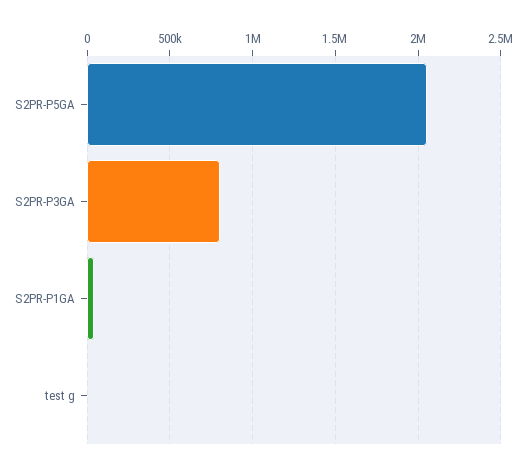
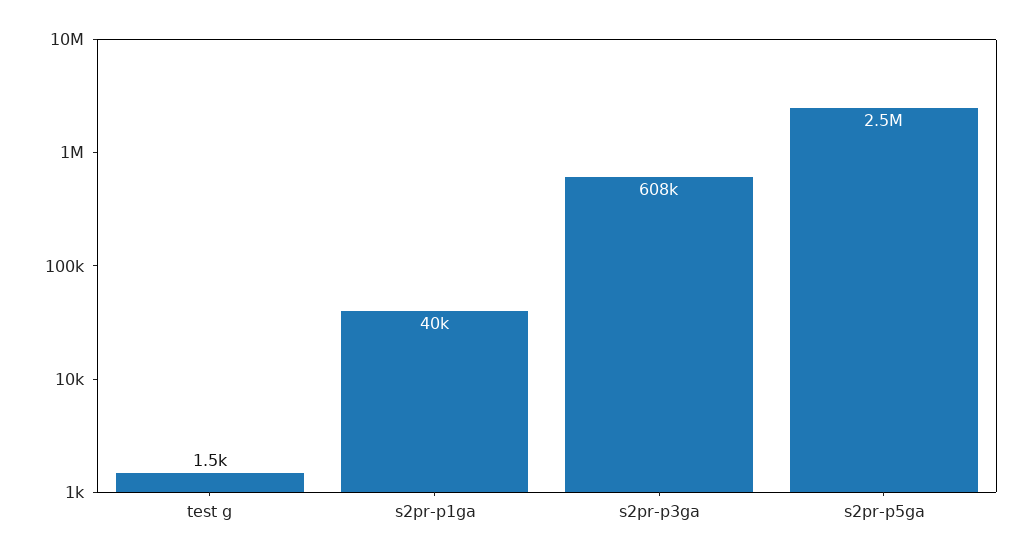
S2PR-P5GA: 2050000 -> 2500000
S2PR-P3GA: 800000 -> 608000

